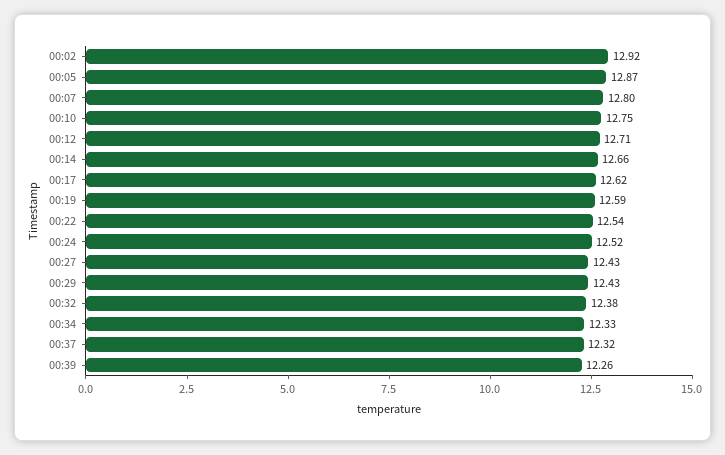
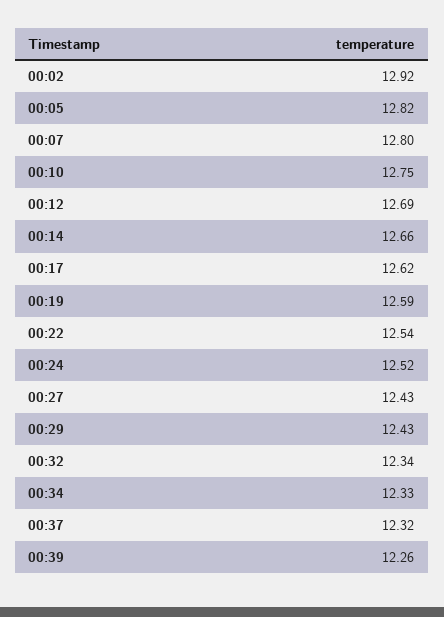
00:05: 12.87 -> 12.82
00:12: 12.71 -> 12.69
00:32: 12.38 -> 12.34

